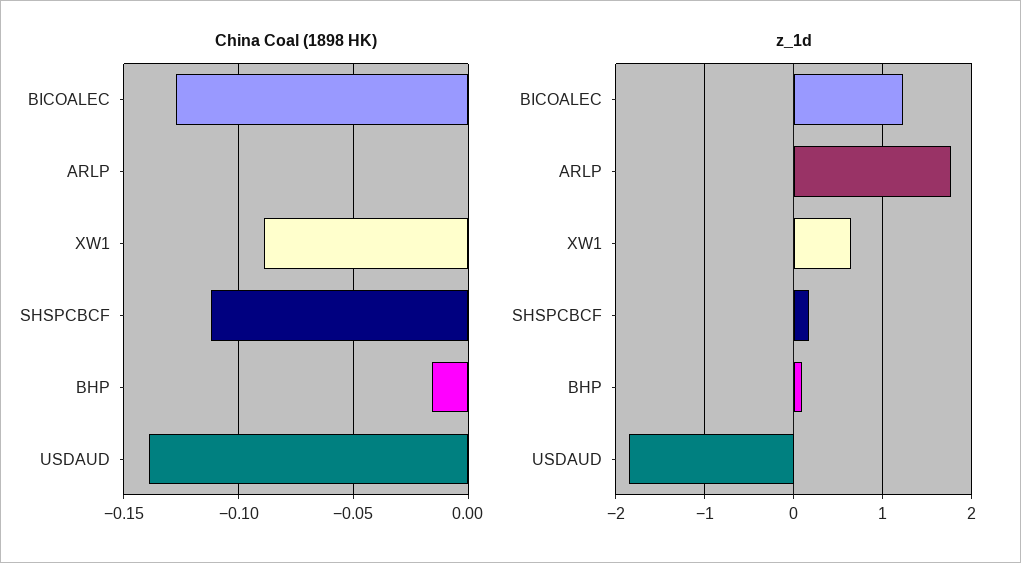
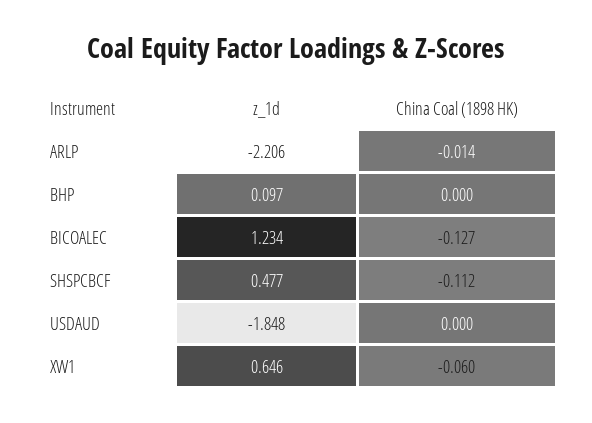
China Coal (1898 HK), ARLP: 0 -> -0.014
China Coal (1898 HK), XW1: -0.09 -> -0.06
China Coal (1898 HK), BHP: -0.015 -> 0
China Coal (1898 HK), USDAUD: -0.14 -> 0
z_1d, ARLP: 1.8 -> -2.206
z_1d, SHSPCBCF: 0.2 -> 0.477

